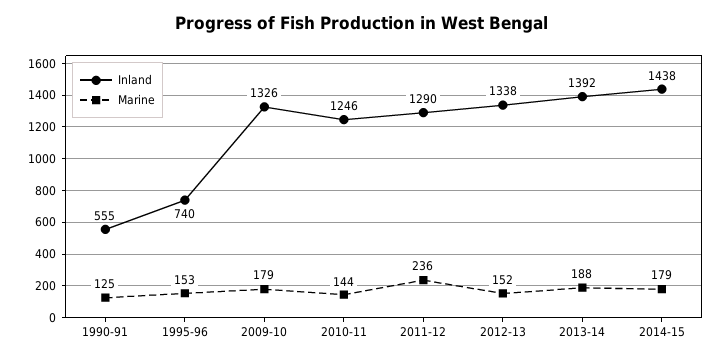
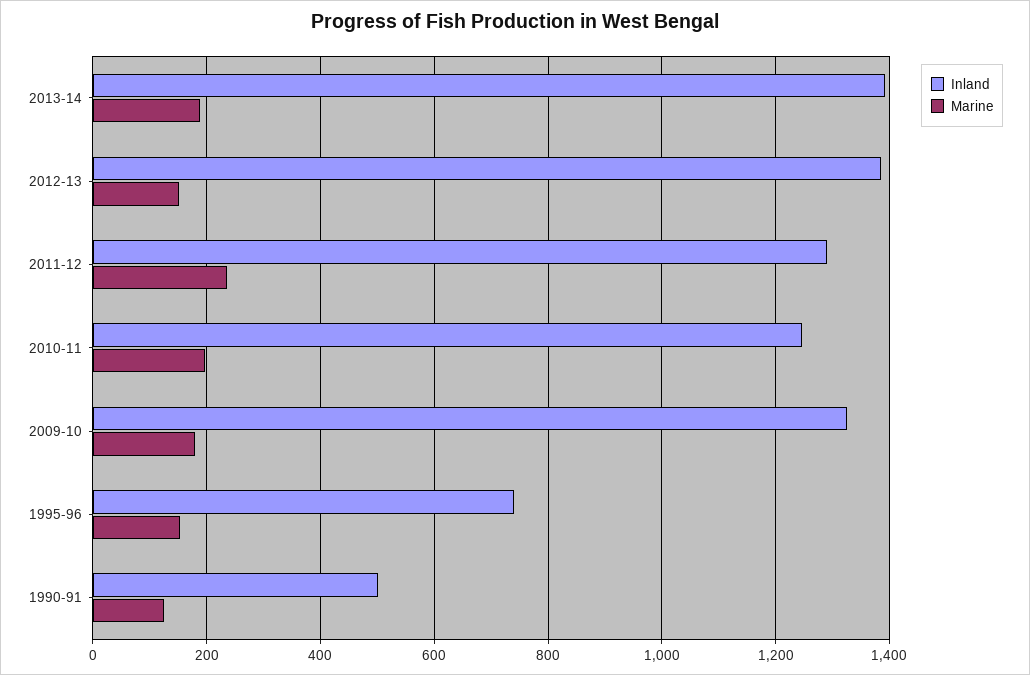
Inland, 1990-91: 555 -> 500
Marine, 2010-11: 144 -> 200
Inland, 2012-13: 1338 -> 1380
Inland, 2014-15: 1438 -> none
Marine, 2014-15: 179 -> none

